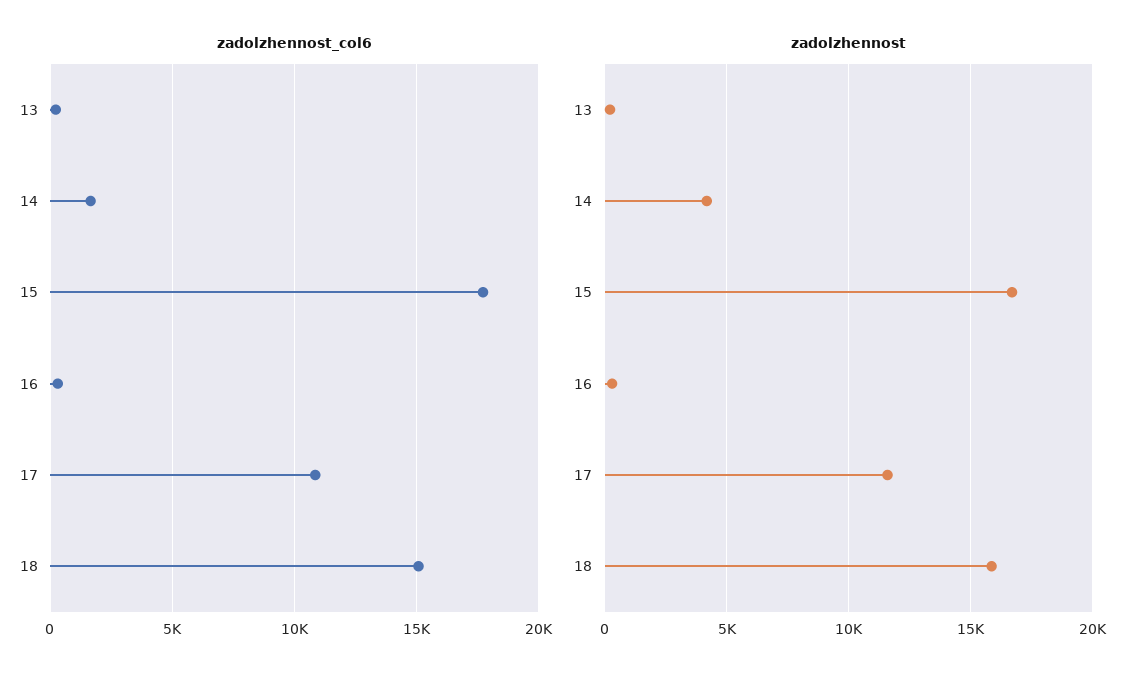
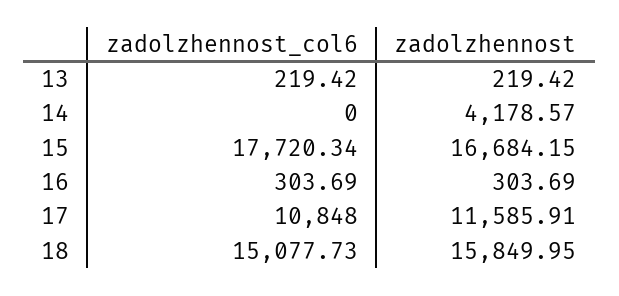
zadolzhennost_col6, 14: 1500 -> 0

